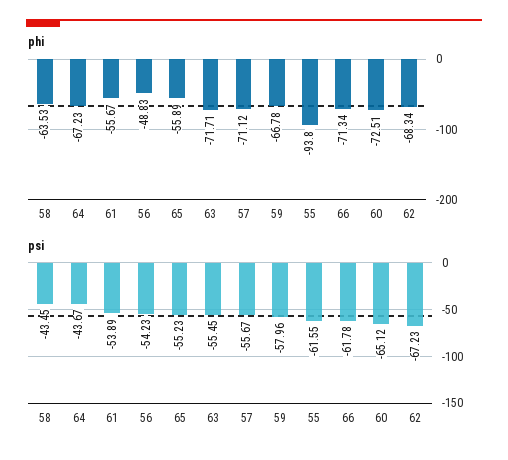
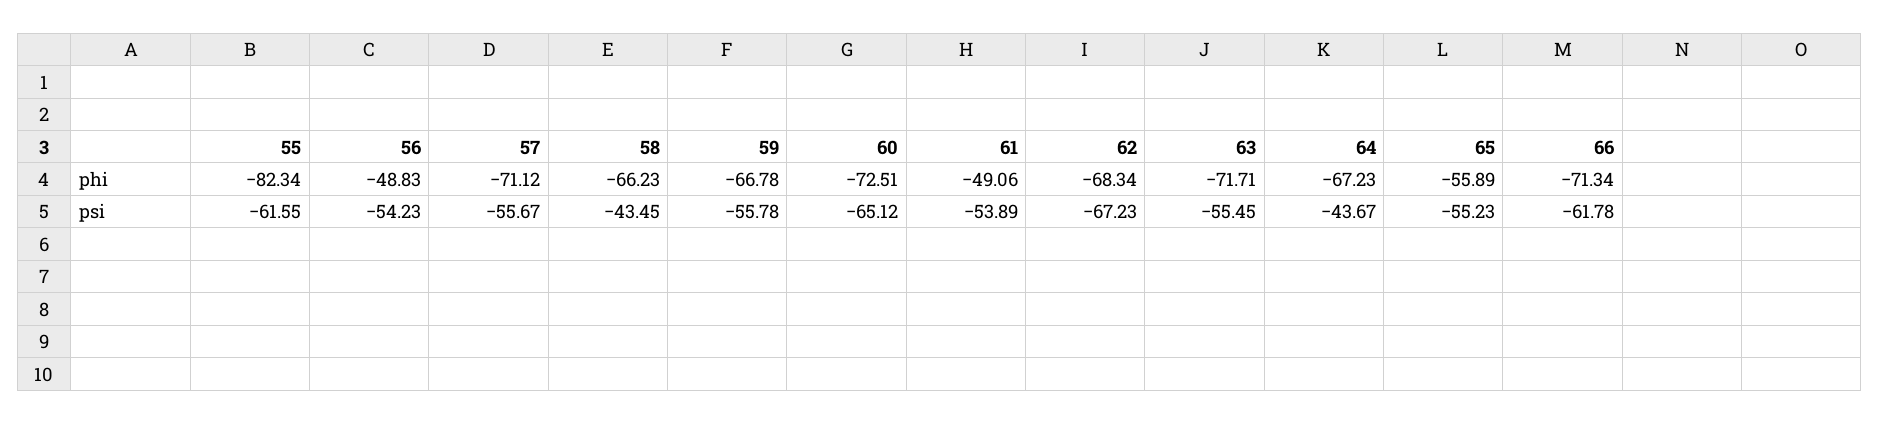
phi, 58: -63.53 -> -66.23
phi, 61: -55.67 -> -49.06
phi, 55: -93.8 -> -82.34
psi, 59: -57.96 -> -55.78

